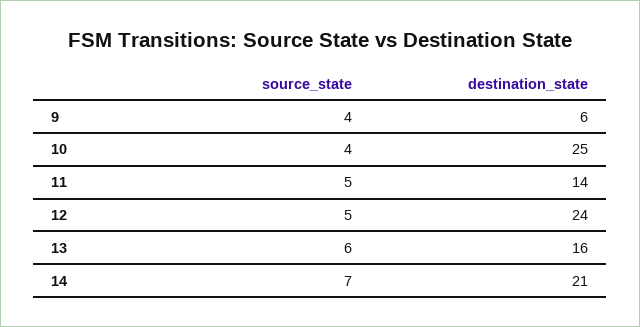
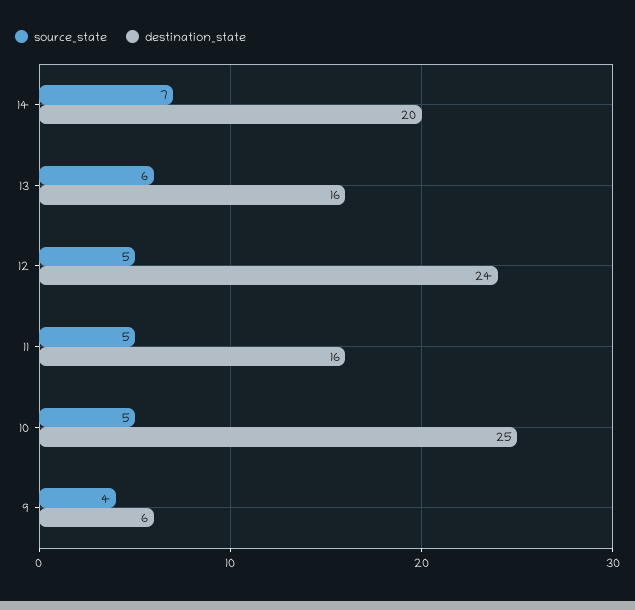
source_state, 10: 4 -> 5
destination_state, 11: 14 -> 16
destination_state, 14: 21 -> 20

